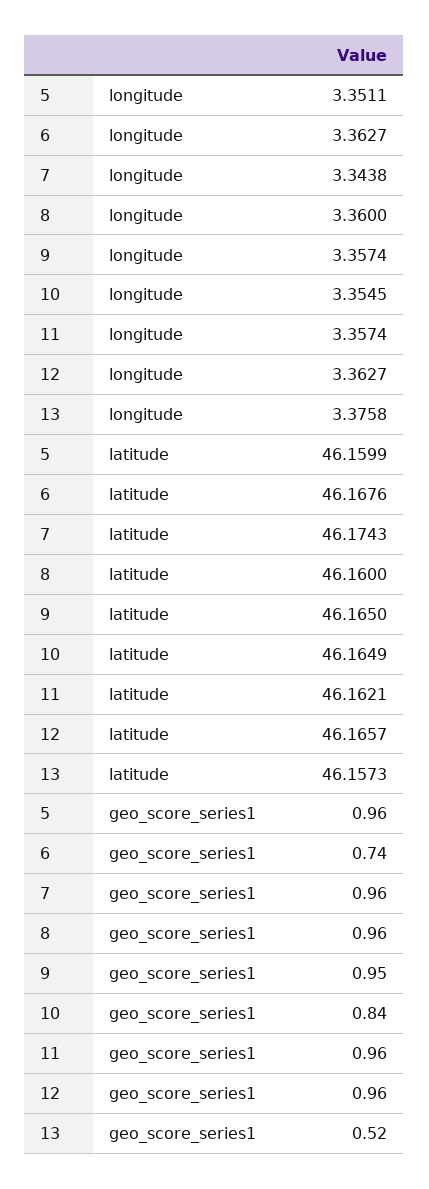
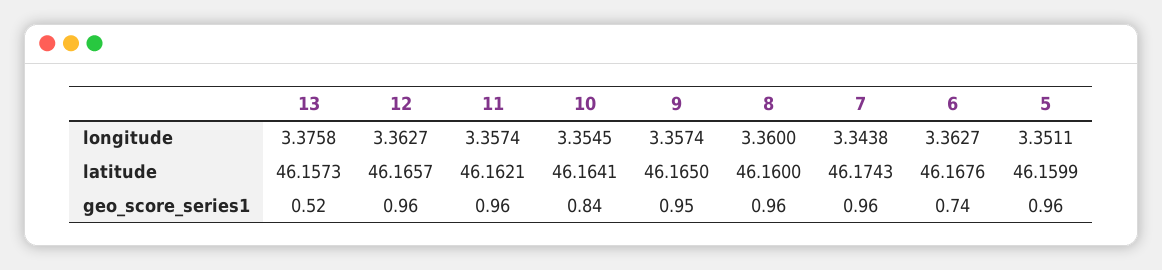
10, latitude: 46.1649 -> 46.1641

